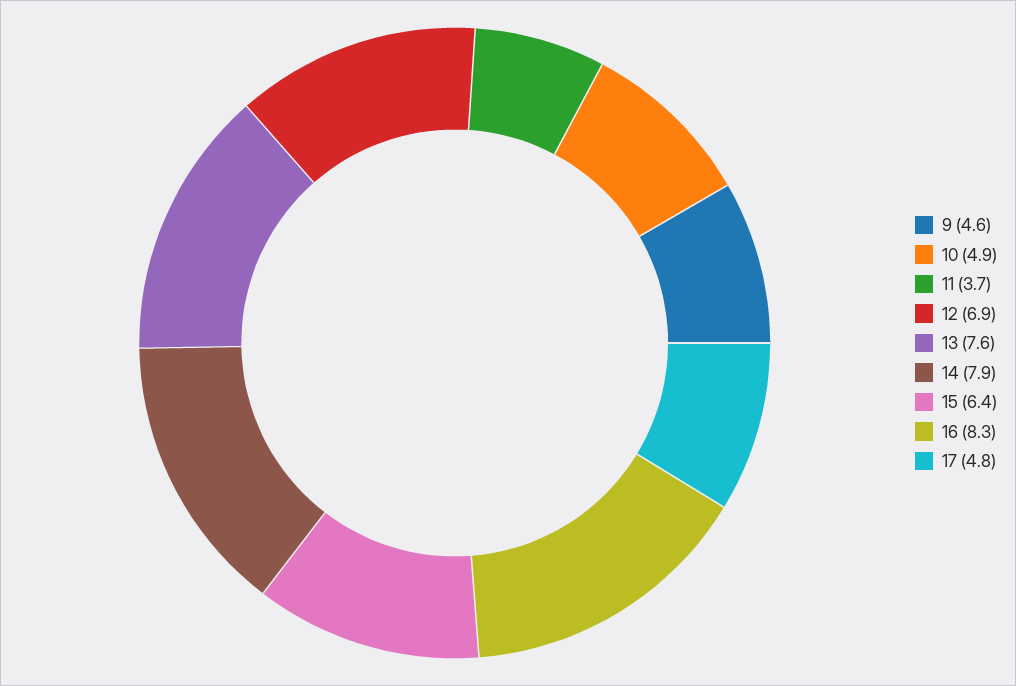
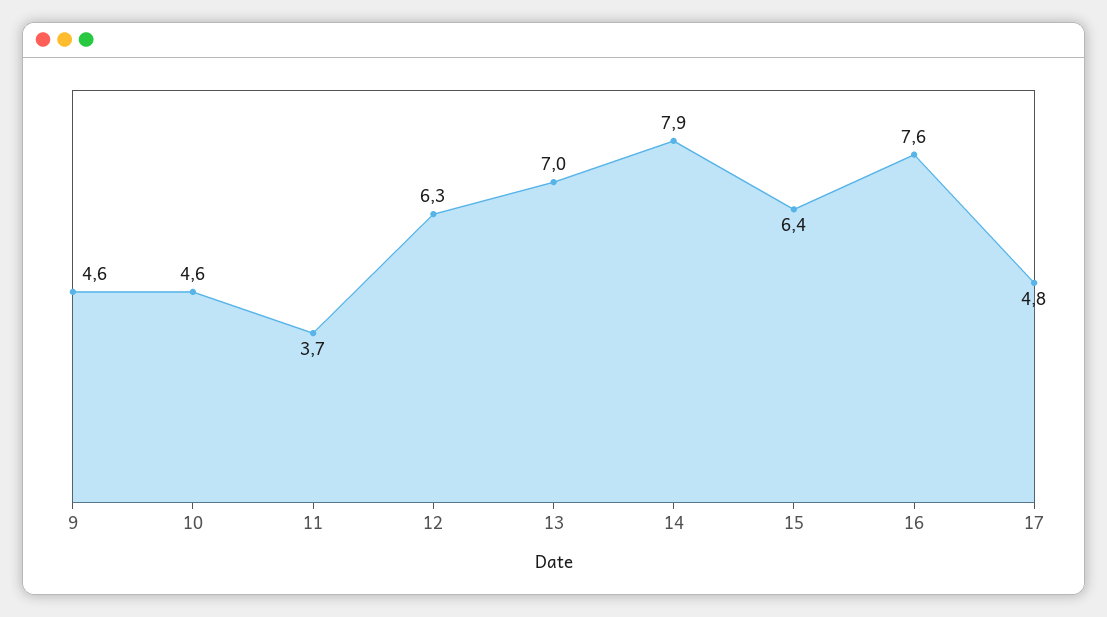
10: 4.9 -> 4.6
12: 6.9 -> 6.3
13: 7.6 -> 7
16: 8.3 -> 7.6

